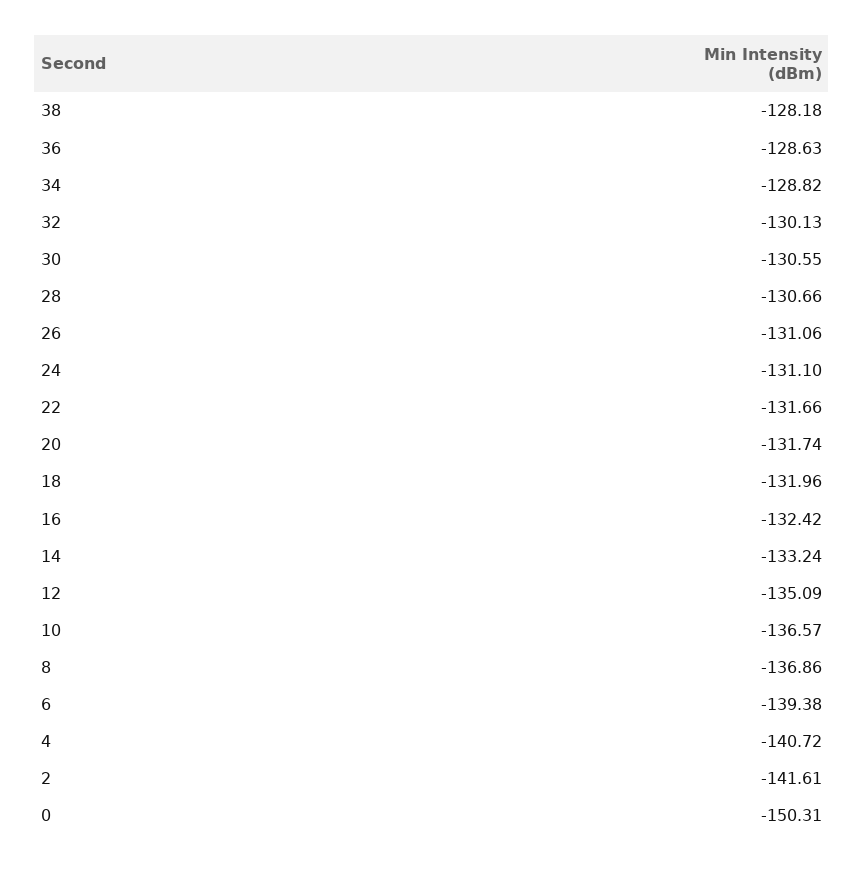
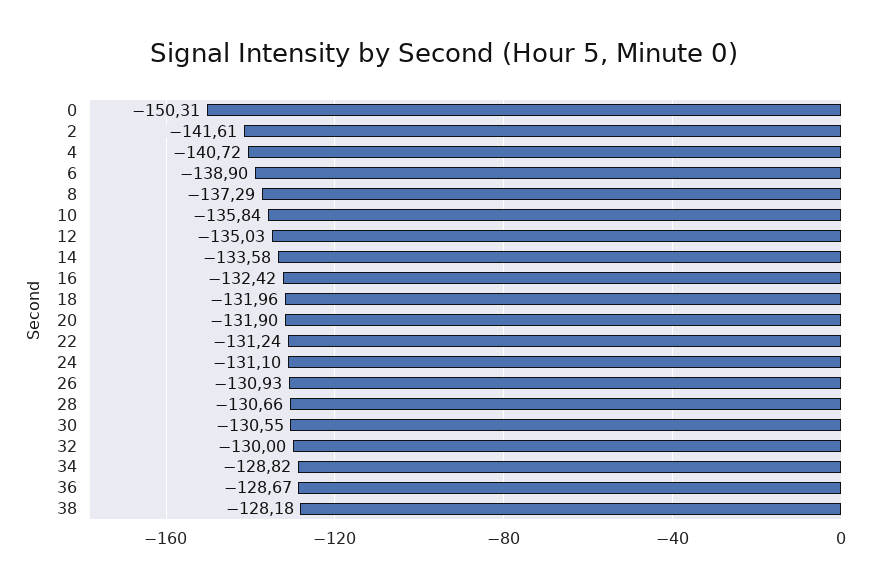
36: -128.63 -> -128.67
32: -130.13 -> -130
26: -131.06 -> -130.93
22: -131.66 -> -131.24
20: -131.74 -> -131.9
14: -133.24 -> -133.58
12: -135.09 -> -135.03
10: -136.57 -> -135.84
8: -136.86 -> -137.29
6: -139.38 -> -138.9

